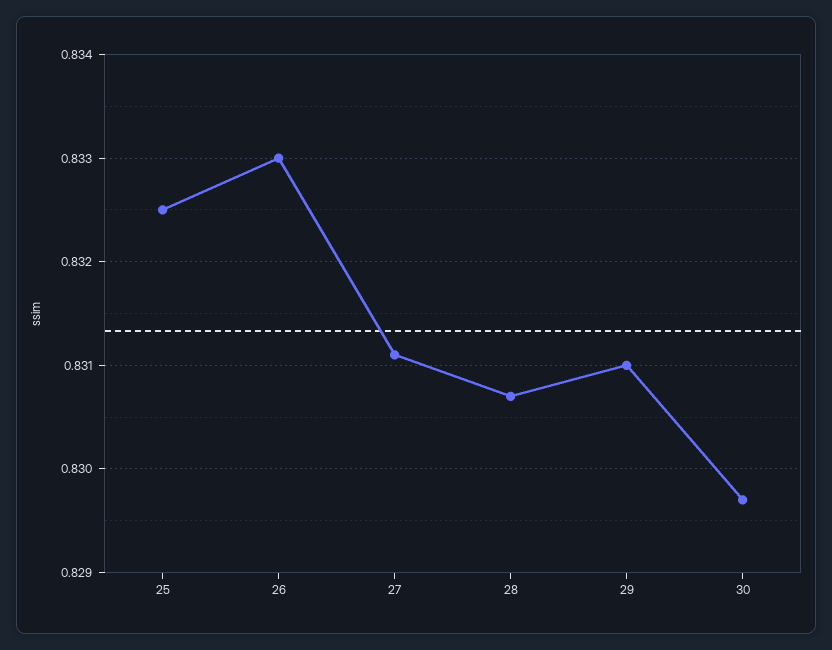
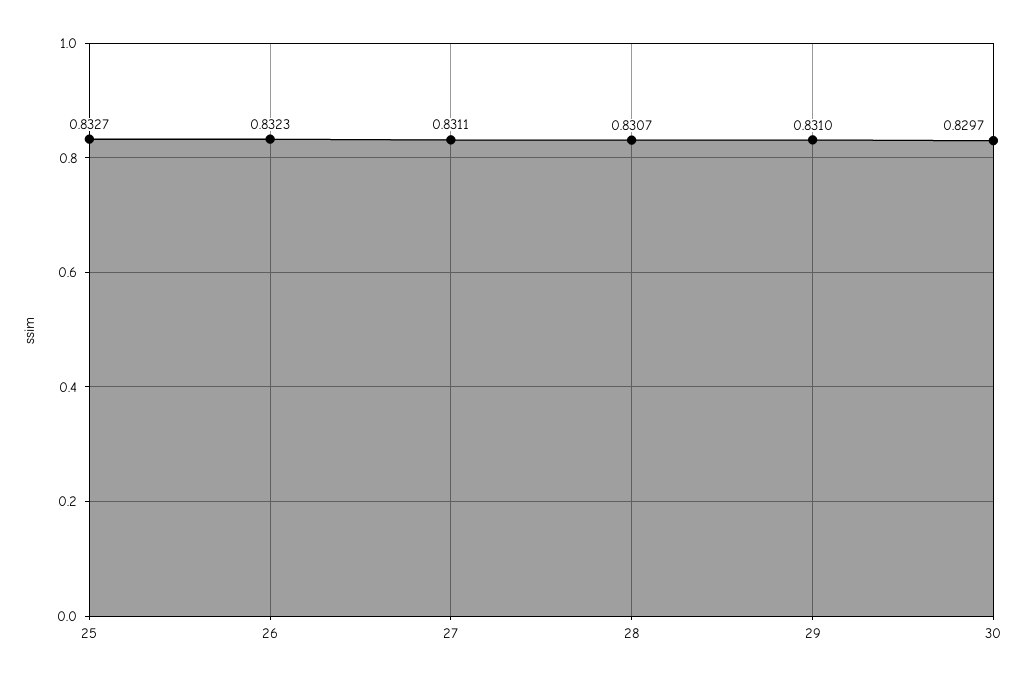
25: 0.8325 -> 0.8327
26: 0.833 -> 0.8323

